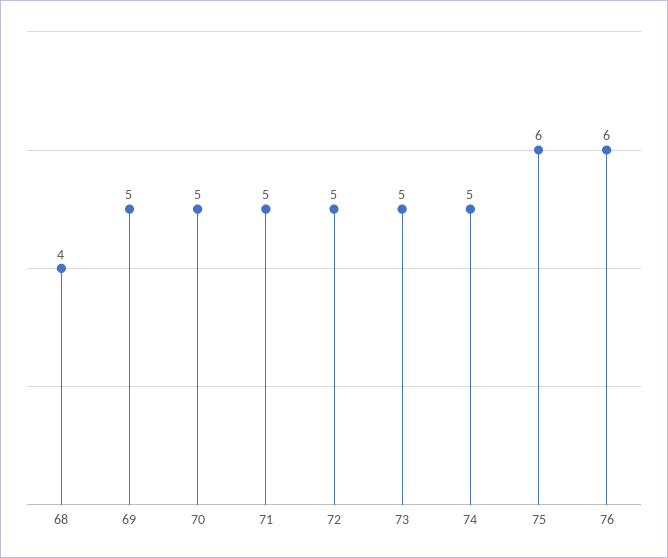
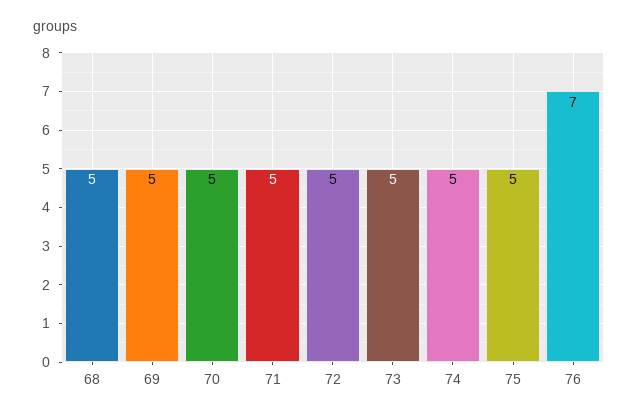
68: 4 -> 5
75: 6 -> 5
76: 6 -> 7

